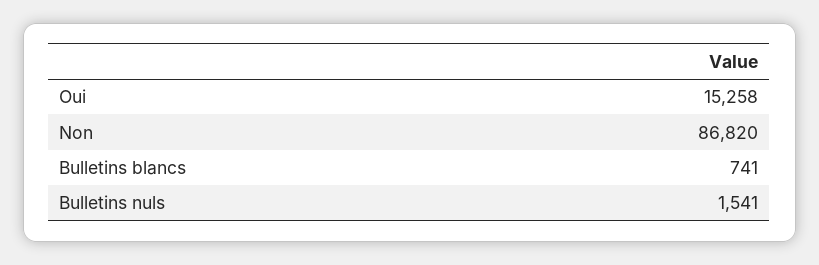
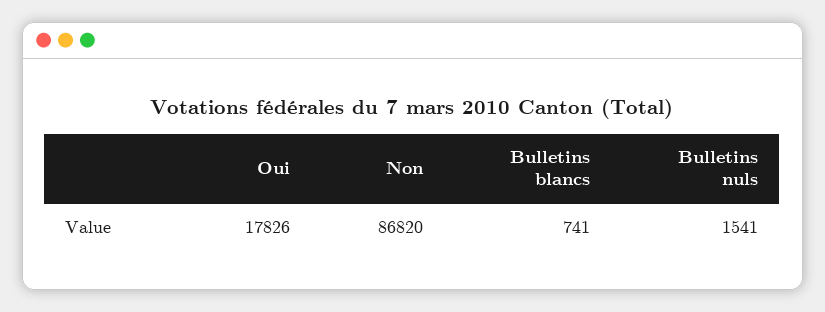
Oui: 15258 -> 17826

